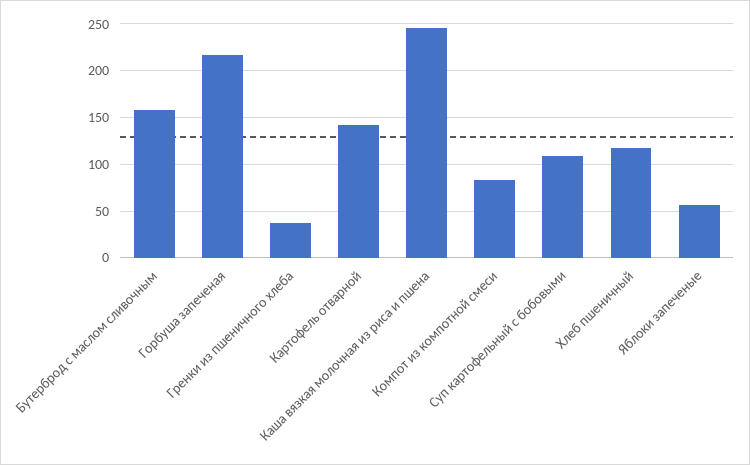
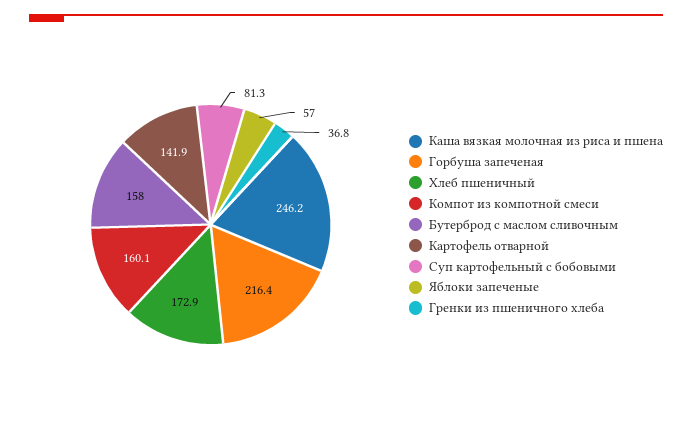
Компот из компотной смеси: 80 -> 160.1
Суп картофельный с бобовыми: 110 -> 81.3
Хлеб пшеничный: 120 -> 172.9

